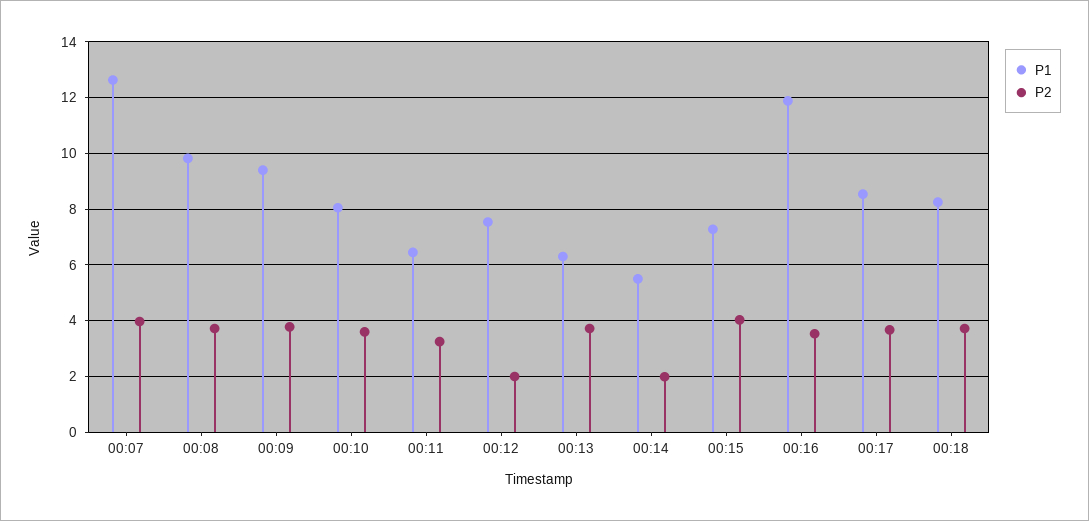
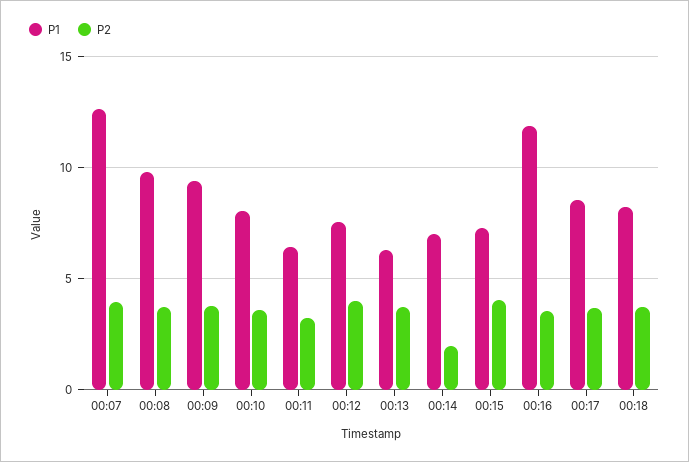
P2, 00:12: 2 -> 4
P1, 00:14: 5.5 -> 7

